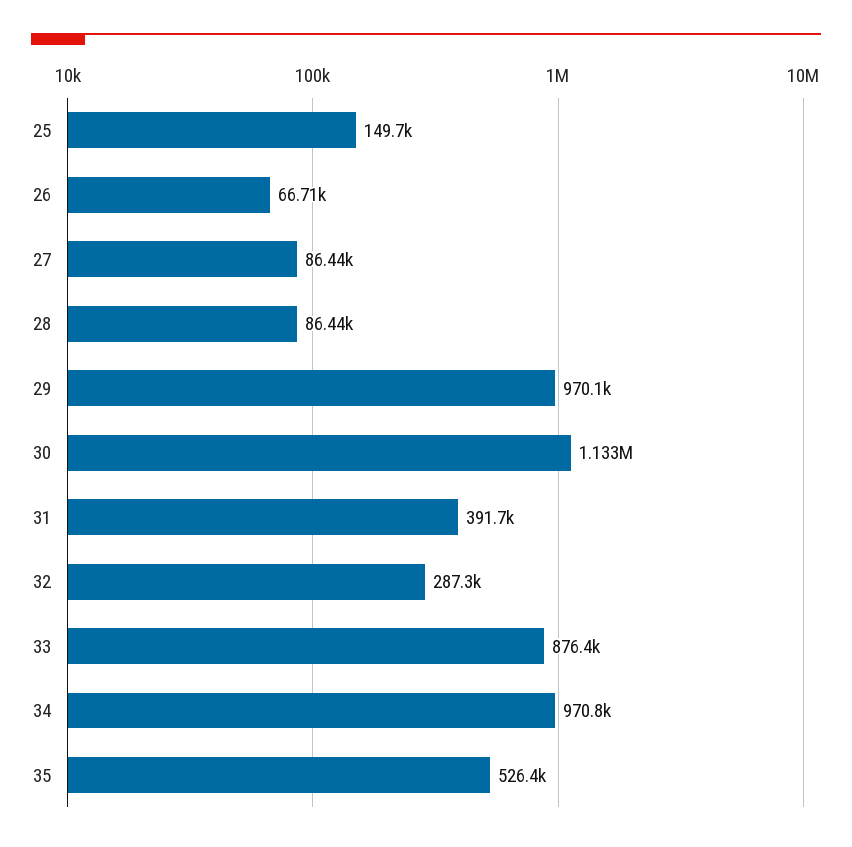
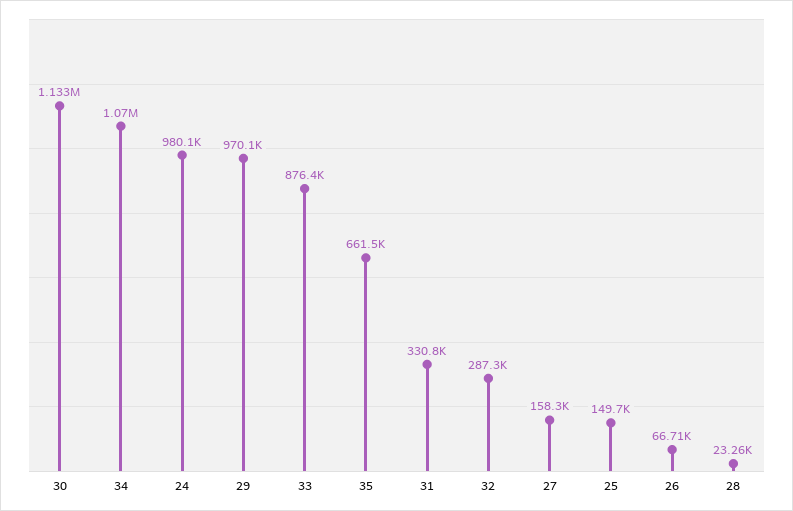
27: 86440 -> 158300
28: 86440 -> 23260
31: 391700 -> 330800
34: 970800 -> 1070000
35: 526400 -> 661500
24: none -> 980100

